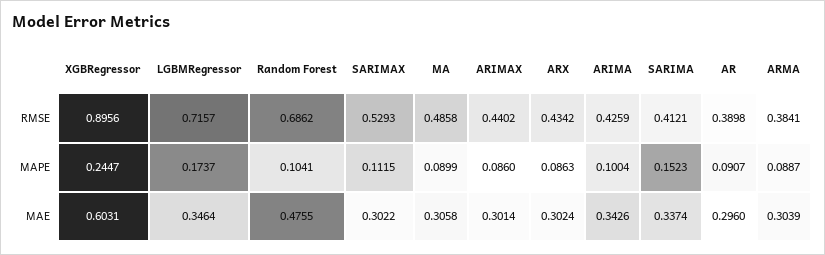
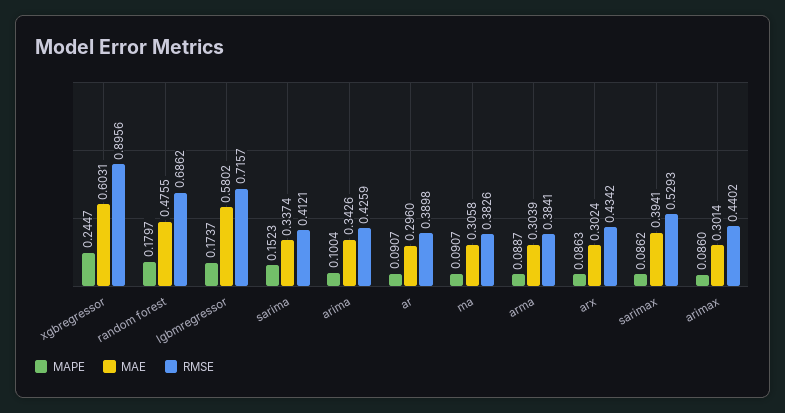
RMSE, MA: 0.4858 -> 0.3826
MAPE, Random Forest: 0.1041 -> 0.1797
MAPE, SARIMAX: 0.1115 -> 0.0862
MAPE, MA: 0.0899 -> 0.0907
MAE, LGBMRegressor: 0.3464 -> 0.5802
MAE, SARIMAX: 0.3022 -> 0.3941

